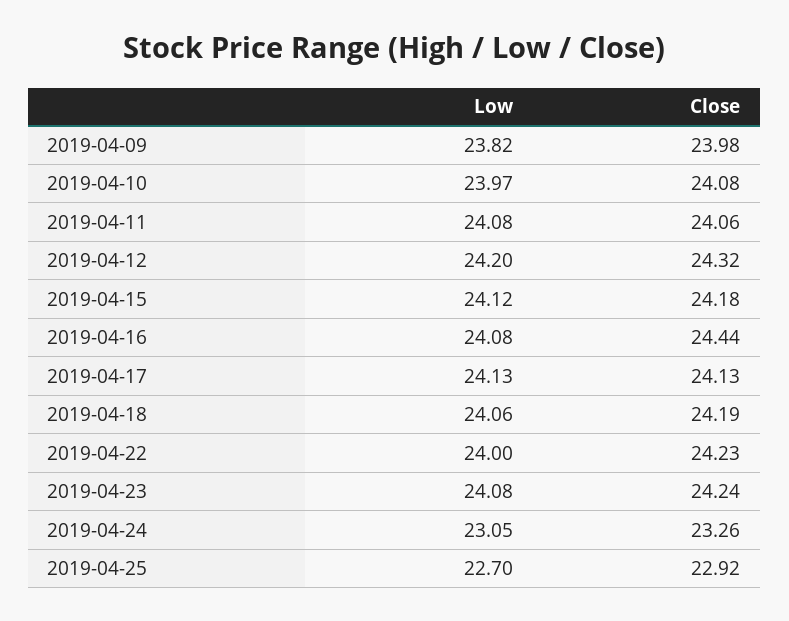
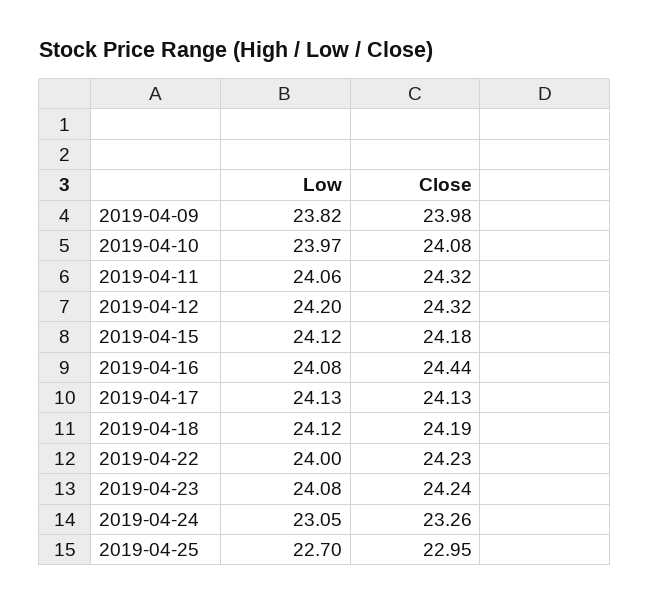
Low, 2019-04-11: 24.08 -> 24.06
Close, 2019-04-11: 24.06 -> 24.32
Low, 2019-04-18: 24.06 -> 24.12
Close, 2019-04-25: 22.92 -> 22.95

